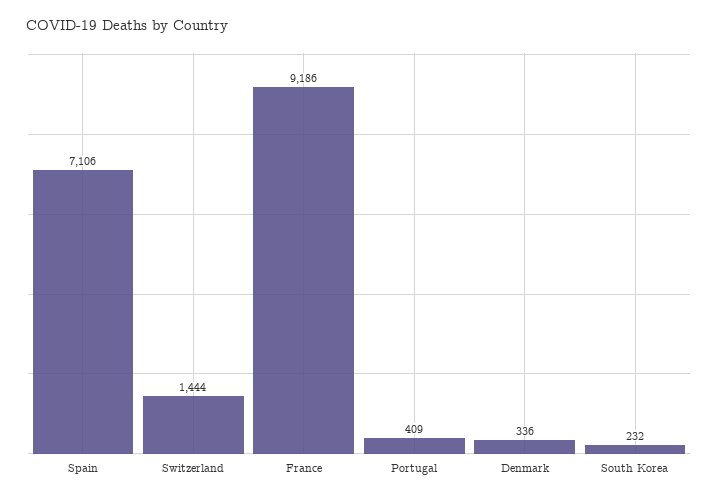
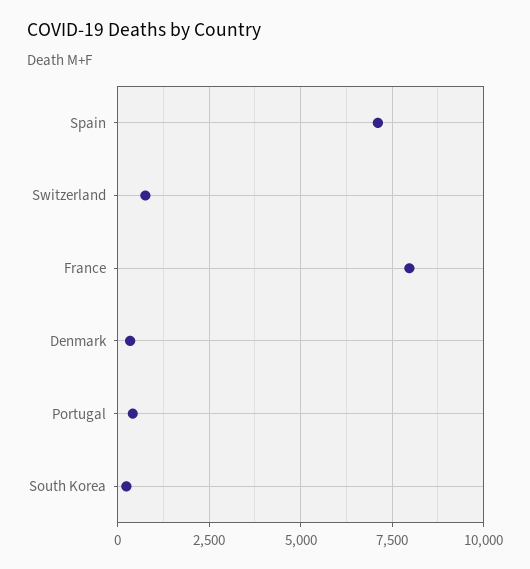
Switzerland: 1444 -> 750
France: 9186 -> 8000

